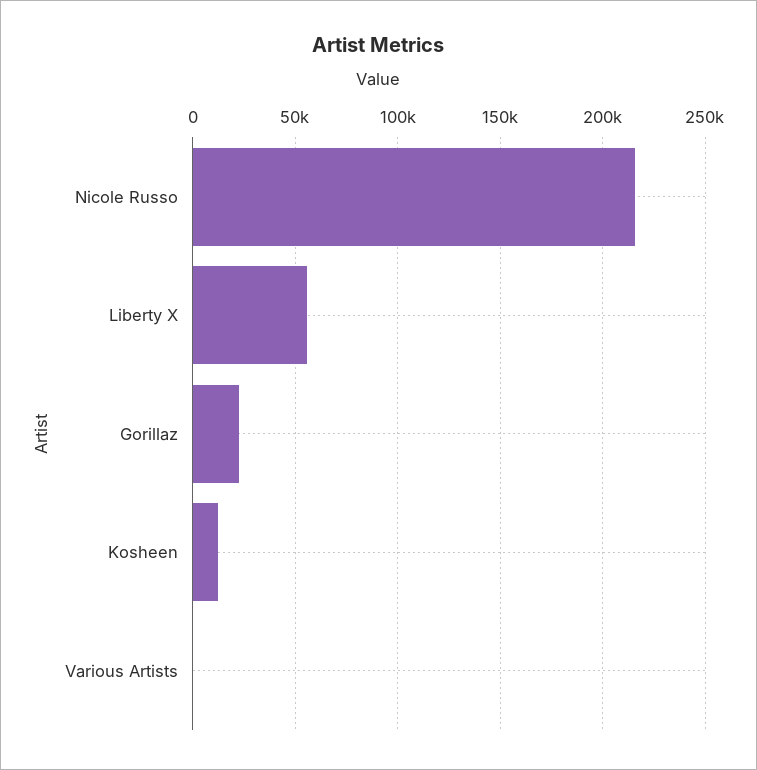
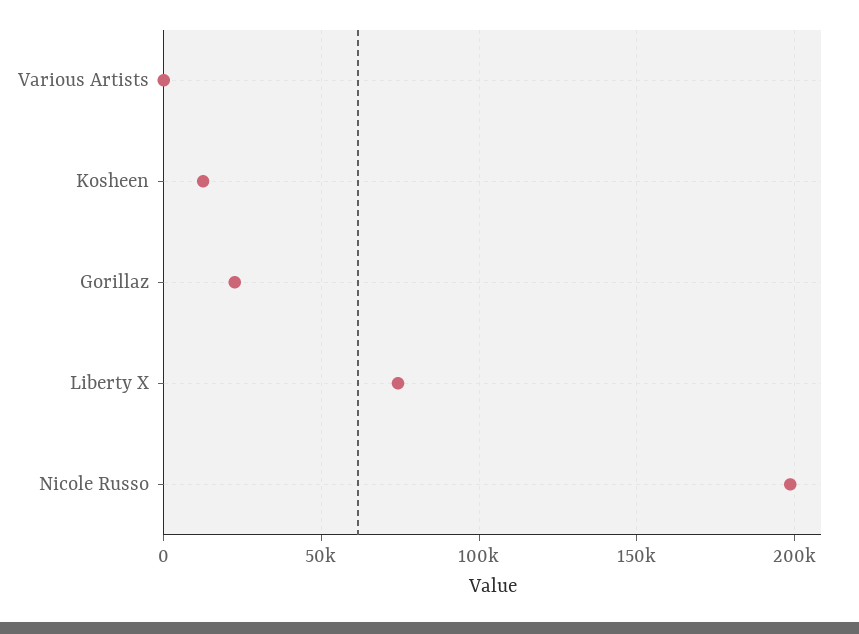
Nicole Russo: 215000 -> 200000
Liberty X: 55000 -> 75000

